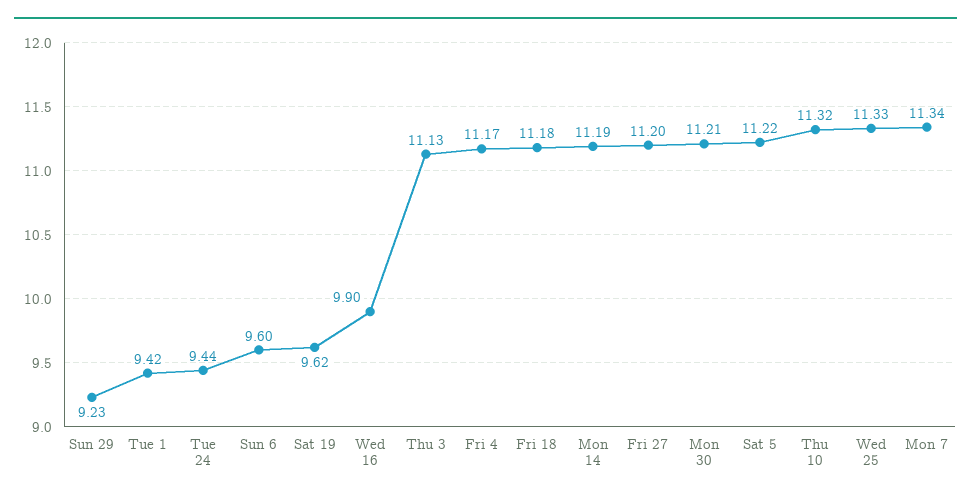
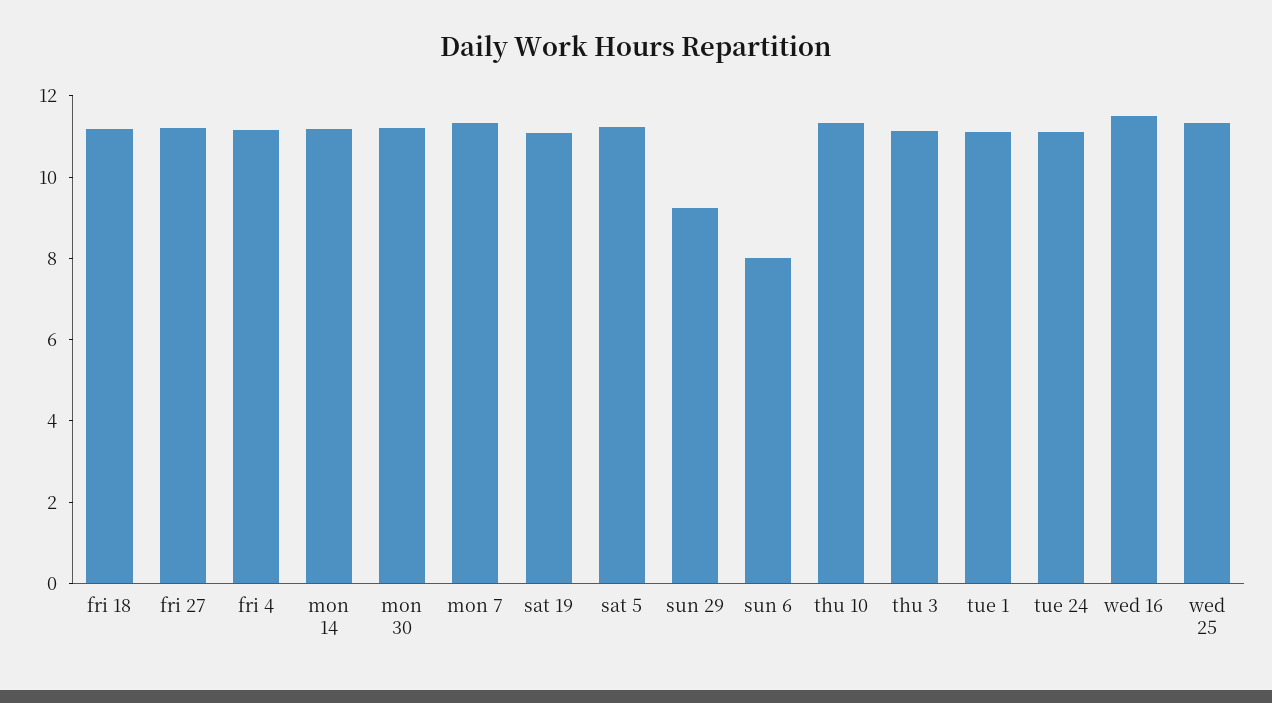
Tue 1: 9.42 -> 11
Tue 24: 9.44 -> 11
Sun 6: 9.6 -> 8
Sat 19: 9.62 -> 11
Wed 16: 9.9 -> 11.5

